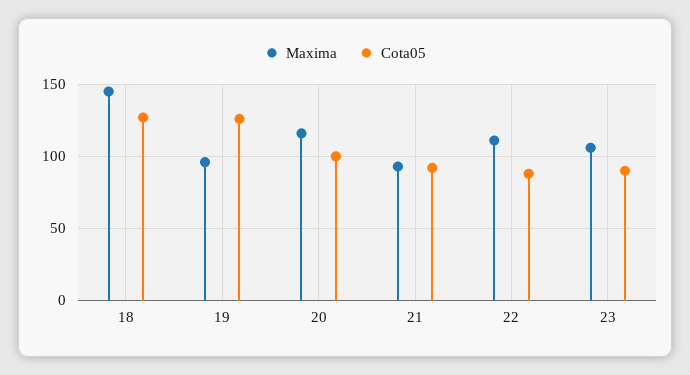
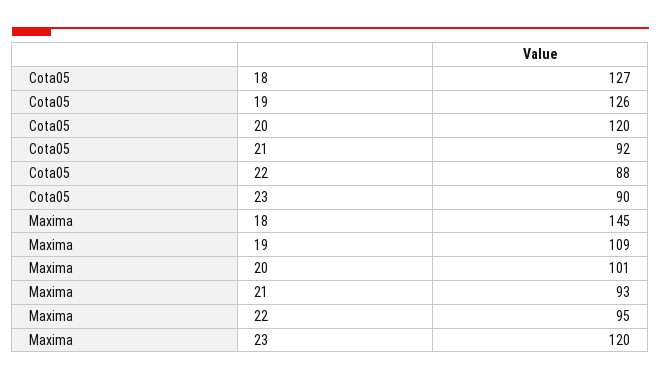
Maxima, 19: 95 -> 109
Maxima, 20: 115 -> 101
Cota05, 20: 100 -> 120
Maxima, 22: 110 -> 95
Maxima, 23: 105 -> 120

